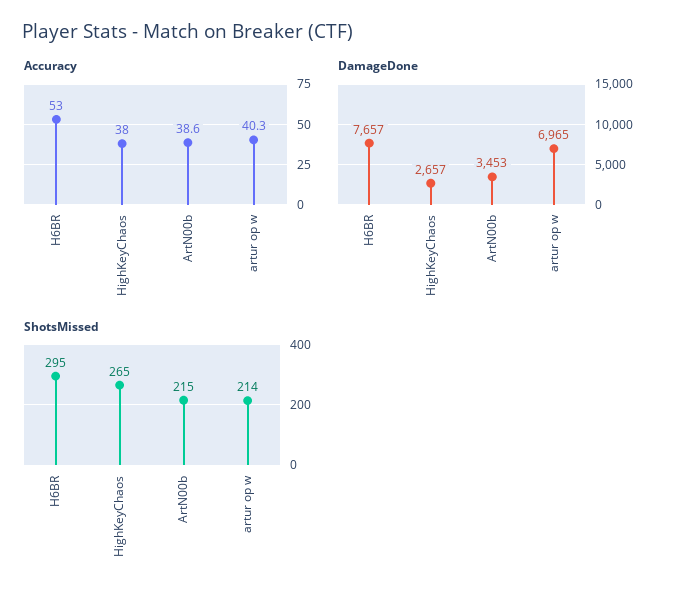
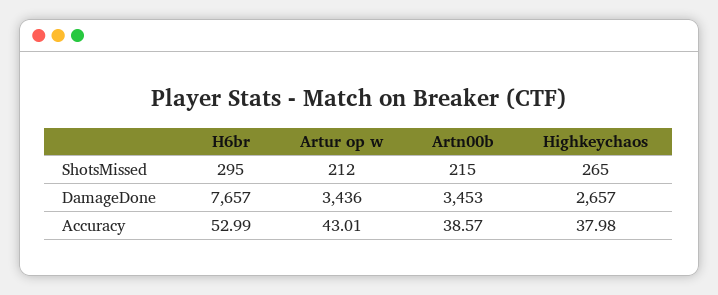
Accuracy, artur op w: 40.3 -> 43.01
DamageDone, artur op w: 6965 -> 3436
ShotsMissed, artur op w: 214 -> 212

